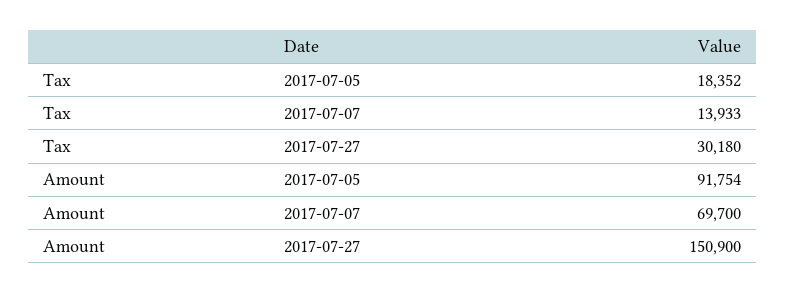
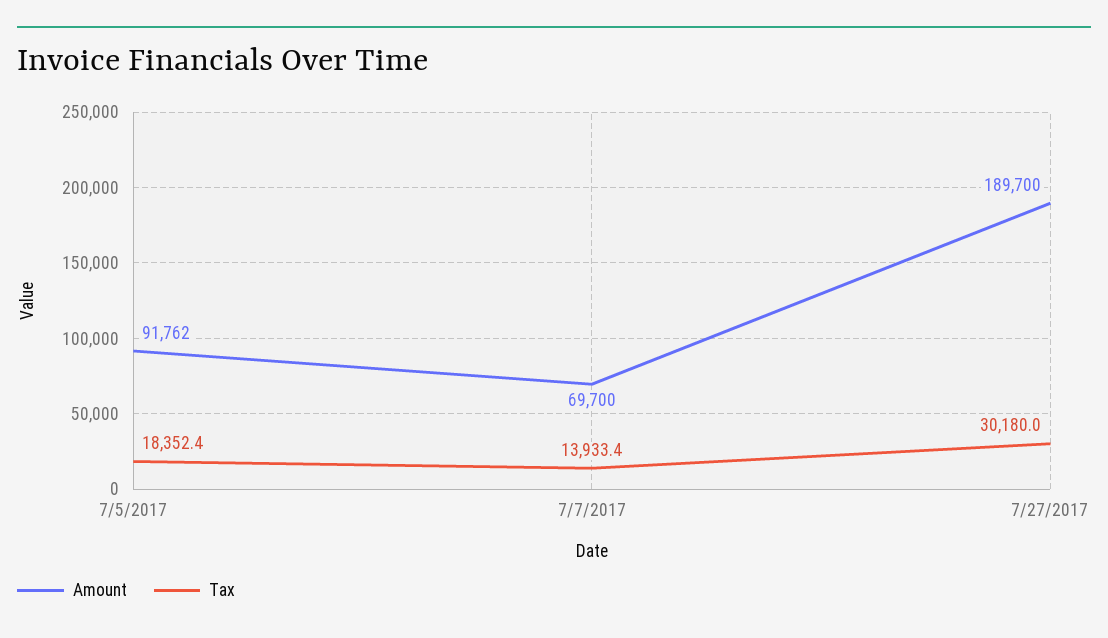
Amount, 2017-07-05: 91754 -> 91762
Amount, 2017-07-27: 150900 -> 189700

